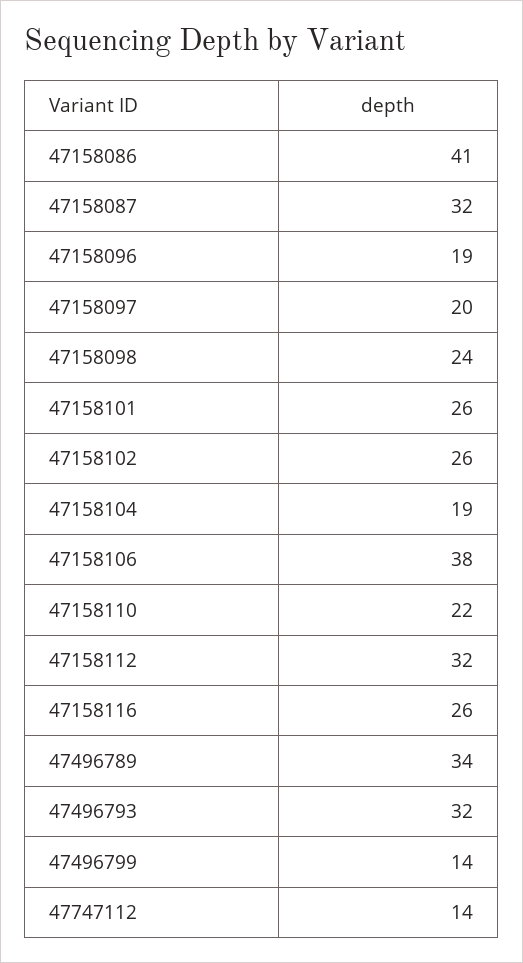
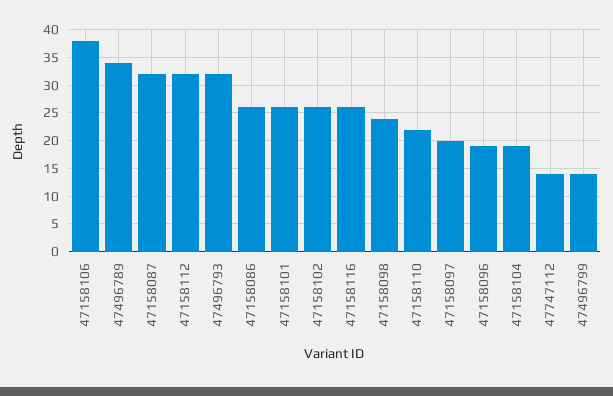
47158086: 41 -> 25

